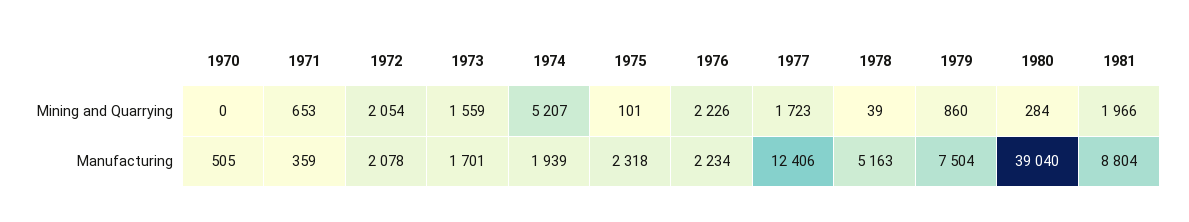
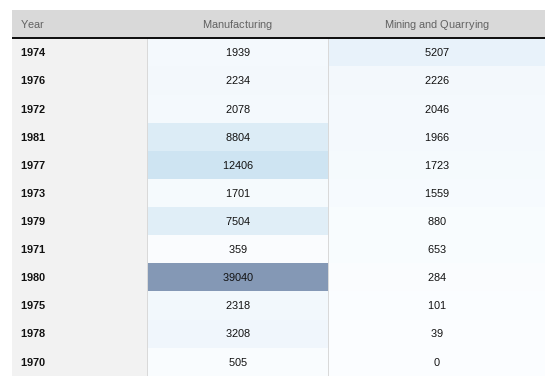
1972, Mining and Quarrying: 2054 -> 2046
1979, Mining and Quarrying: 860 -> 880
1978, Manufacturing: 5163 -> 3208

